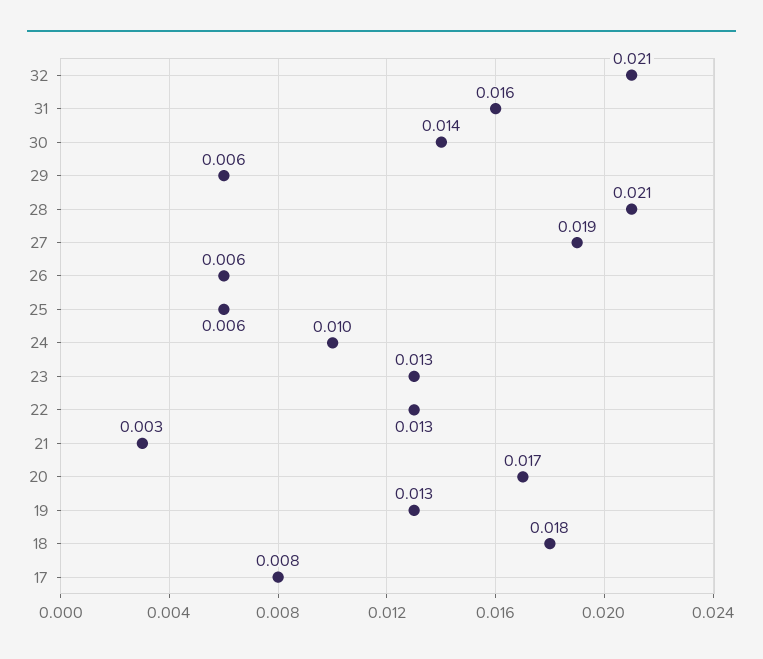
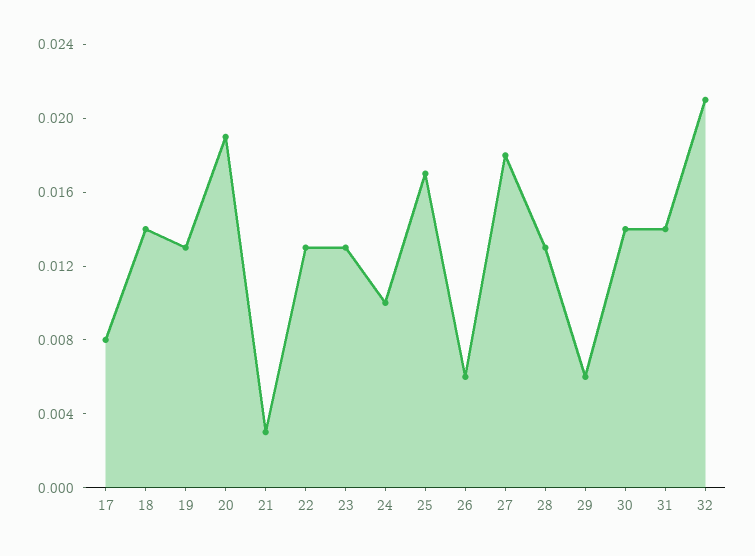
31: 0.016 -> 0.014
28: 0.021 -> 0.013
27: 0.019 -> 0.018
25: 0.006 -> 0.017
20: 0.017 -> 0.019
18: 0.018 -> 0.014

